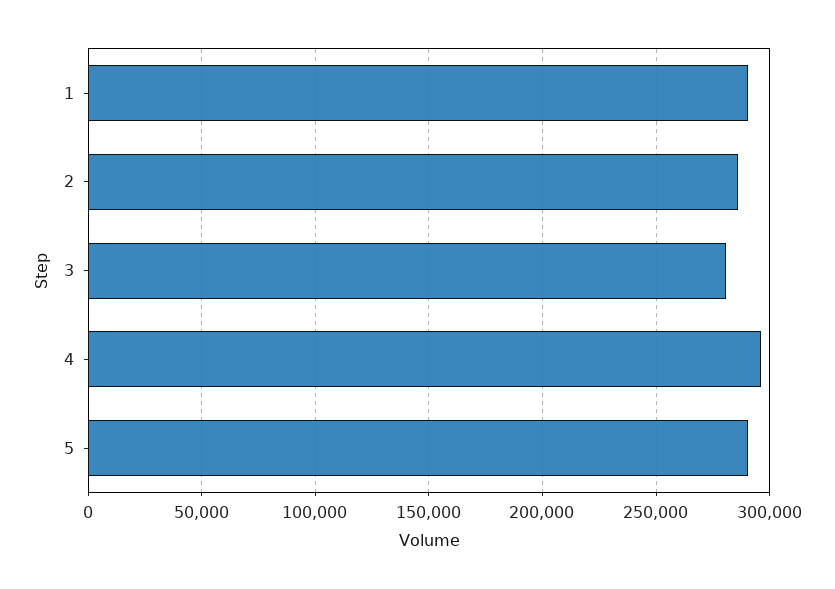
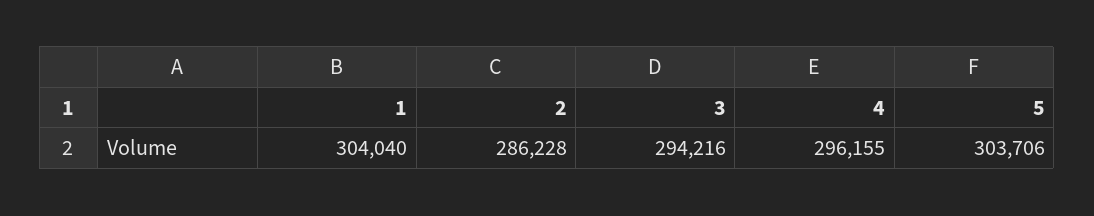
1: 290000 -> 304040
3: 280000 -> 294216
5: 290000 -> 303706

